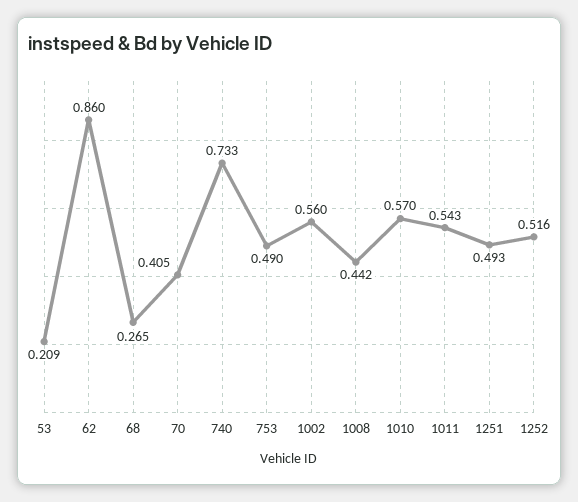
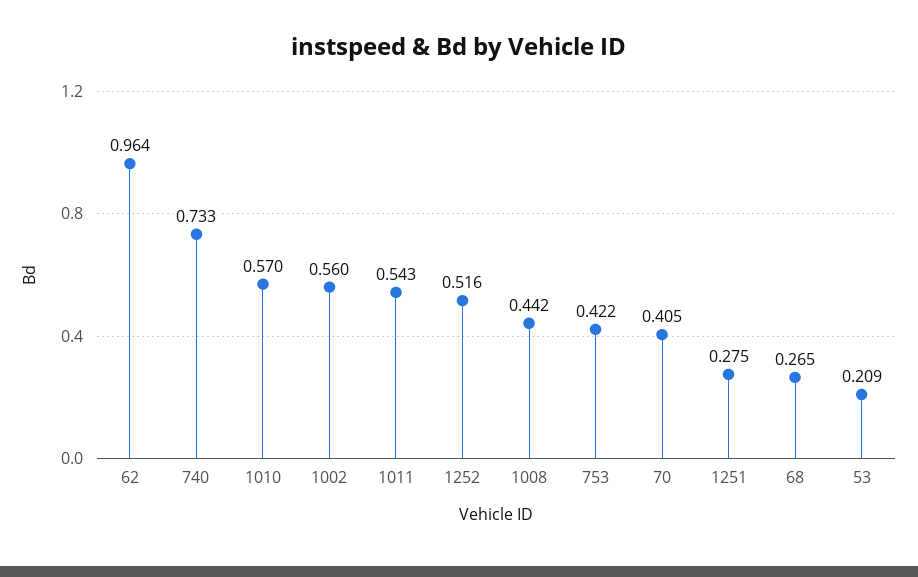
62: 0.86 -> 0.964
753: 0.49 -> 0.422
1251: 0.493 -> 0.275

